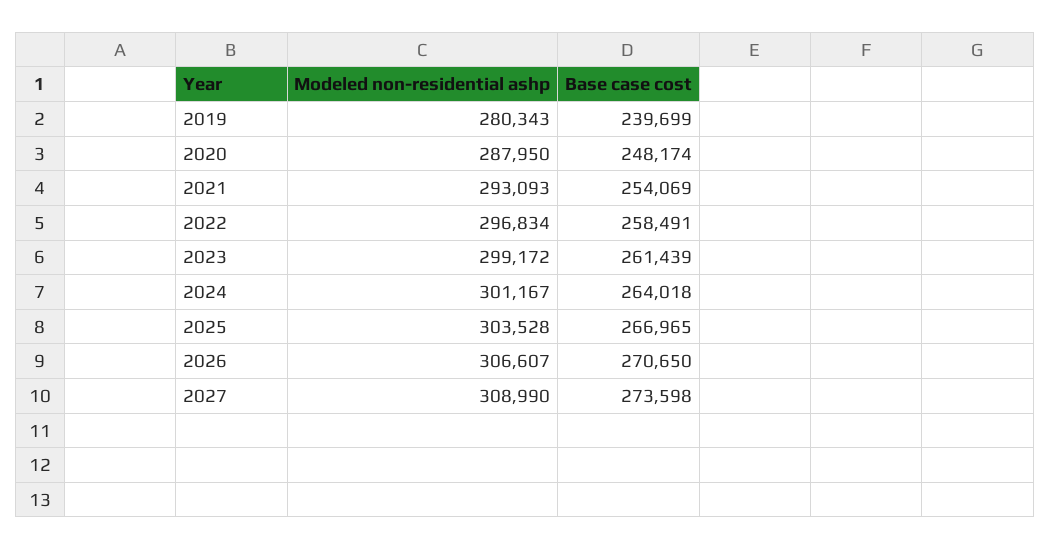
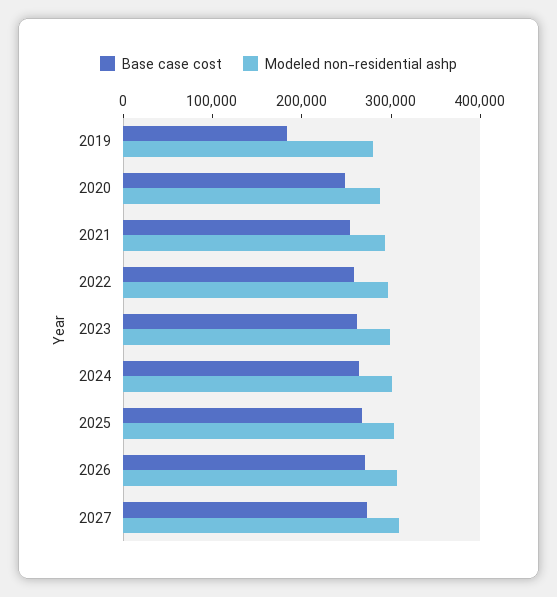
Base case cost, 2019: 239699 -> 180000

